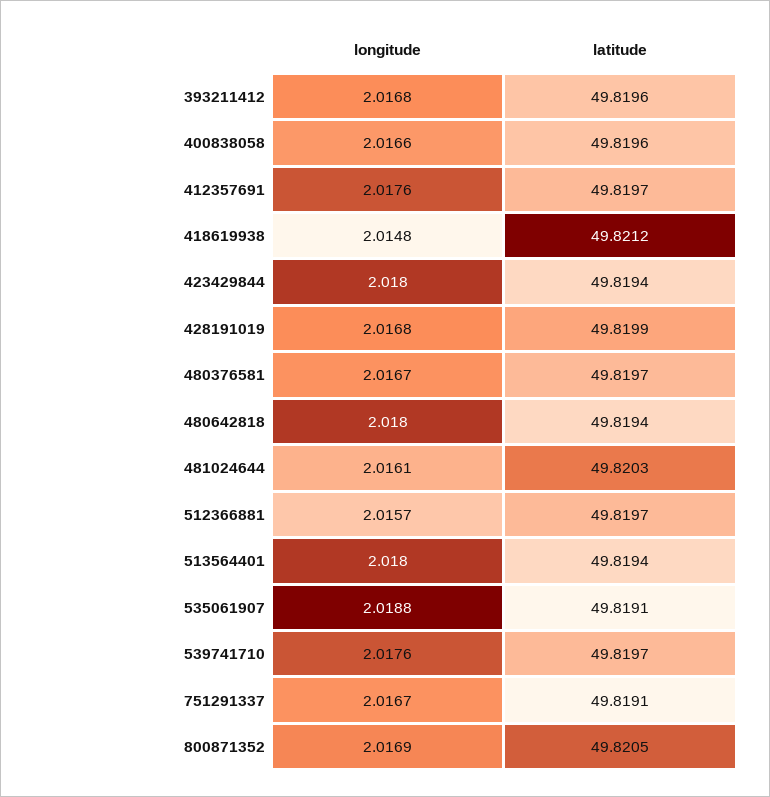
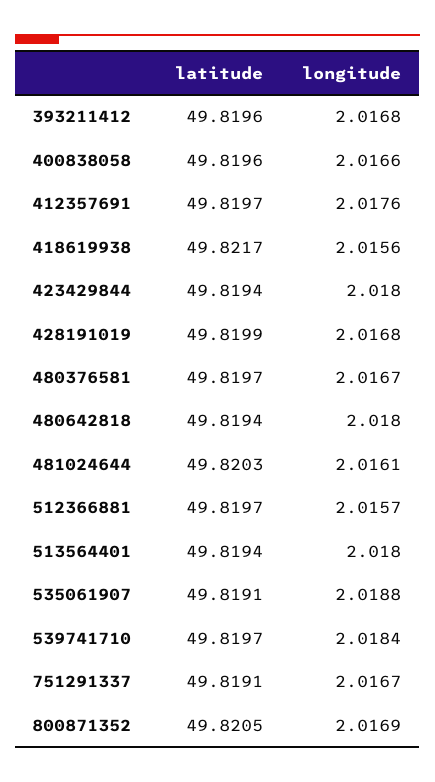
longitude, 418619938: 2.0148 -> 2.0156
latitude, 418619938: 49.8212 -> 49.8217
longitude, 539741710: 2.0176 -> 2.0184

